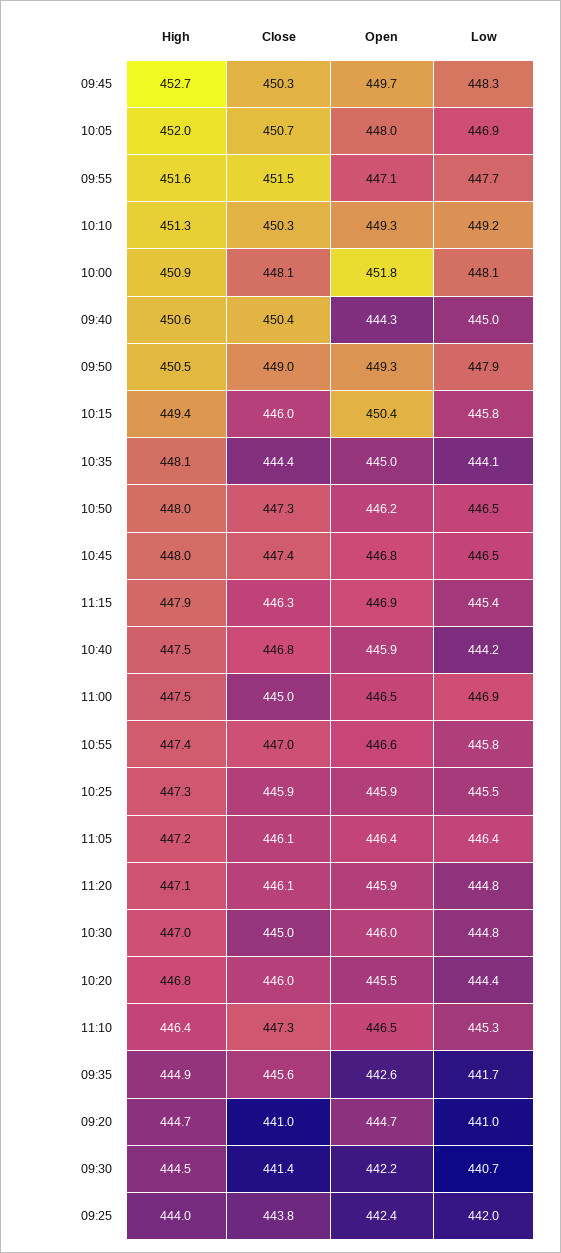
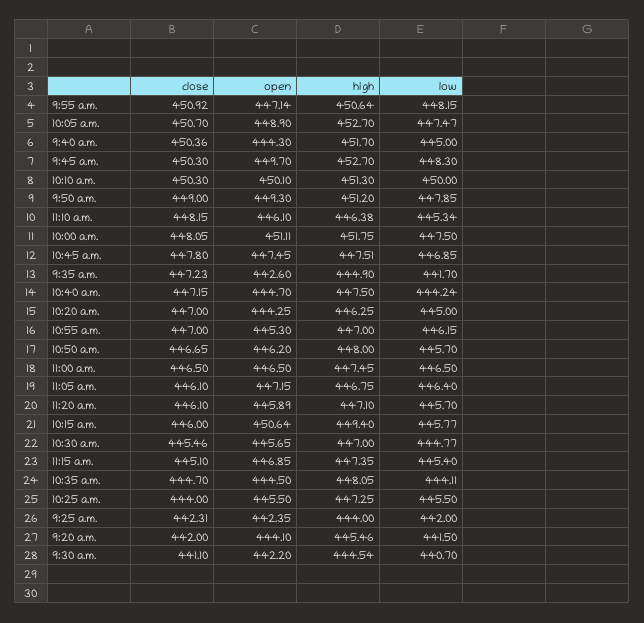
High, 10:05: 452 -> 452.7
Open, 10:05: 448 -> 448.9
Low, 10:05: 446.9 -> 447.47
High, 09:55: 451.6 -> 450.64
Close, 09:55: 451.5 -> 450.92
Low, 09:55: 447.7 -> 448.15
Open, 10:10: 449.3 -> 450.1
Low, 10:10: 449.2 -> 450
High, 10:00: 450.9 -> 451.75
Open, 10:00: 451.8 -> 451.11
Low, 10:00: 448.1 -> 447.5
High, 09:40: 450.6 -> 451.7
High, 09:50: 450.5 -> 451.2
Open, 10:15: 450.4 -> 450.64
Close, 10:35: 444.4 -> 444.7
Open, 10:35: 445 -> 444.5
Close, 10:50: 447.3 -> 446.65
Low, 10:50: 446.5 -> 445.7
High, 10:45: 448 -> 447.51
Close, 10:45: 447.4 -> 447.8
Open, 10:45: 446.8 -> 447.45
Low, 10:45: 446.5 -> 446.85
High, 11:15: 447.9 -> 447.35
Close, 11:15: 446.3 -> 445.1
Close, 10:40: 446.8 -> 447.15
Open, 10:40: 445.9 -> 444.7
Close, 11:00: 445 -> 446.5
Low, 11:00: 446.9 -> 446.5
High, 10:55: 447.4 -> 447
Open, 10:55: 446.6 -> 445.3
Low, 10:55: 445.8 -> 446.15
Close, 10:25: 445.9 -> 444
Open, 10:25: 445.9 -> 445.5
High, 11:05: 447.2 -> 446.75
Open, 11:05: 446.4 -> 447.15
Low, 11:20: 444.8 -> 445.7
Close, 10:30: 445 -> 445.46
Open, 10:30: 446 -> 445.65
High, 10:20: 446.8 -> 446.25
Close, 10:20: 446 -> 447
Open, 10:20: 445.5 -> 444.25
Low, 10:20: 444.4 -> 445
Close, 11:10: 447.3 -> 448.15
Open, 11:10: 446.5 -> 446.1
Close, 09:35: 445.6 -> 447.23
High, 09:20: 444.7 -> 445.46
Close, 09:20: 441 -> 442
Open, 09:20: 444.7 -> 444.1
Low, 09:20: 441 -> 441.5
Close, 09:30: 441.4 -> 441.1
Close, 09:25: 443.8 -> 442.31

